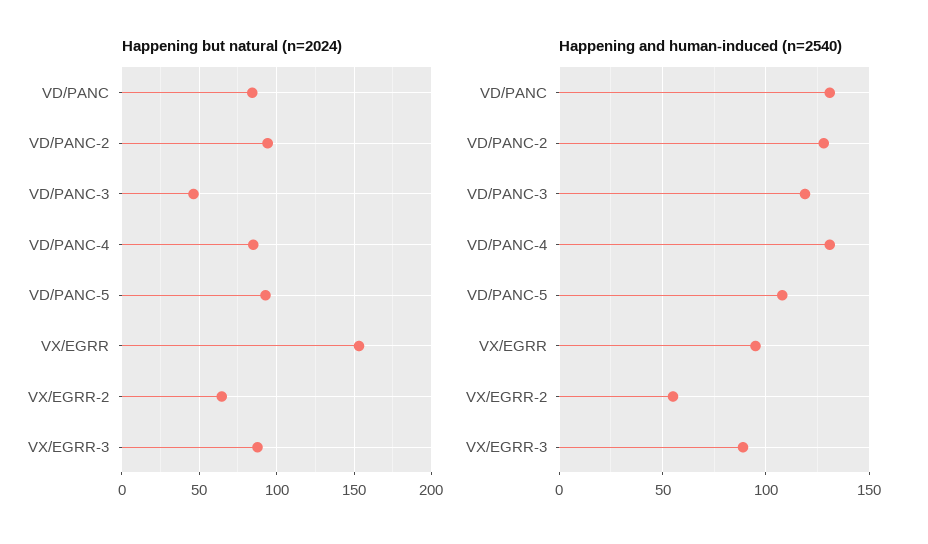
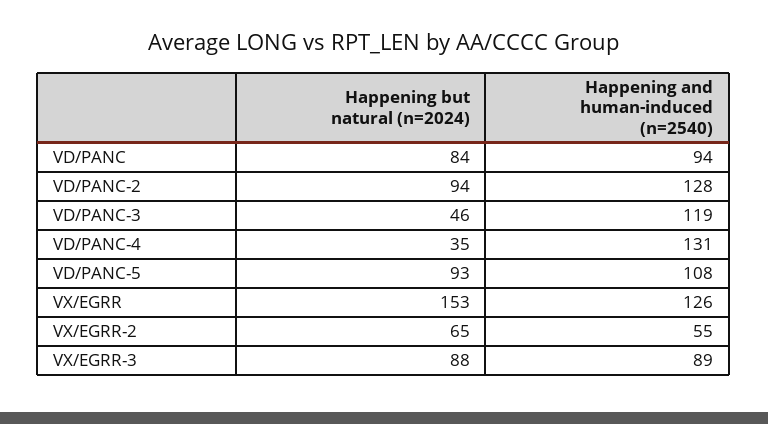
Happening but natural (n=2024), VD/PANC-4: 85 -> 35
Happening and human-induced (n=2540), VD/PANC: 130 -> 94
Happening and human-induced (n=2540), VX/EGRR: 95 -> 126

